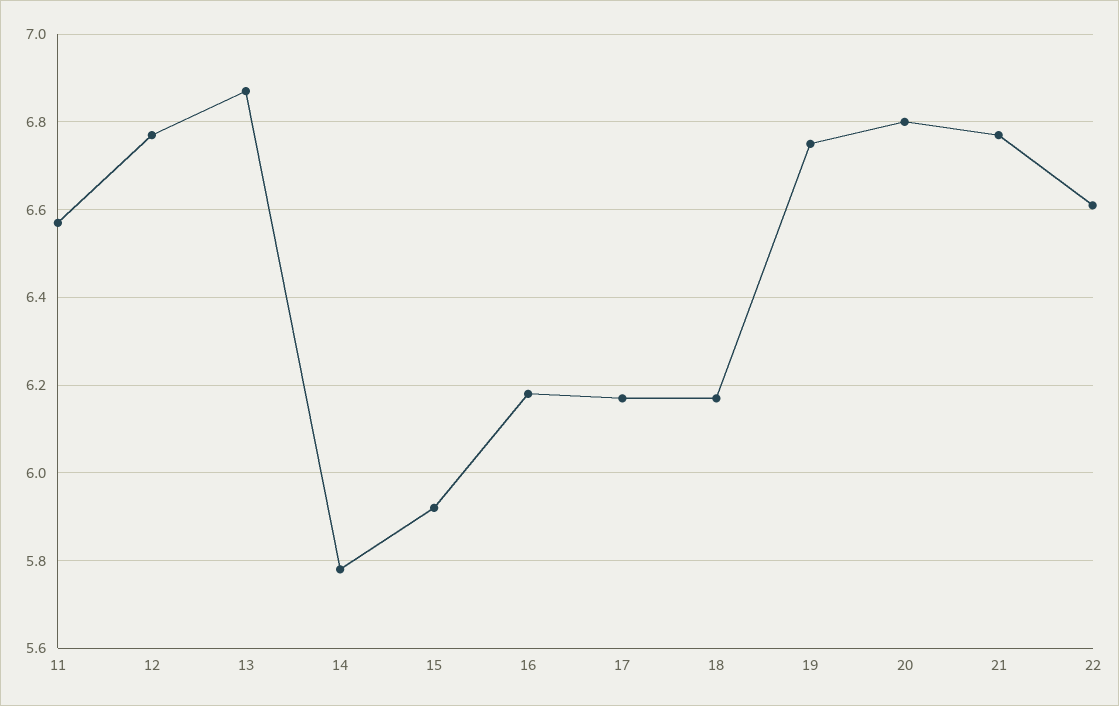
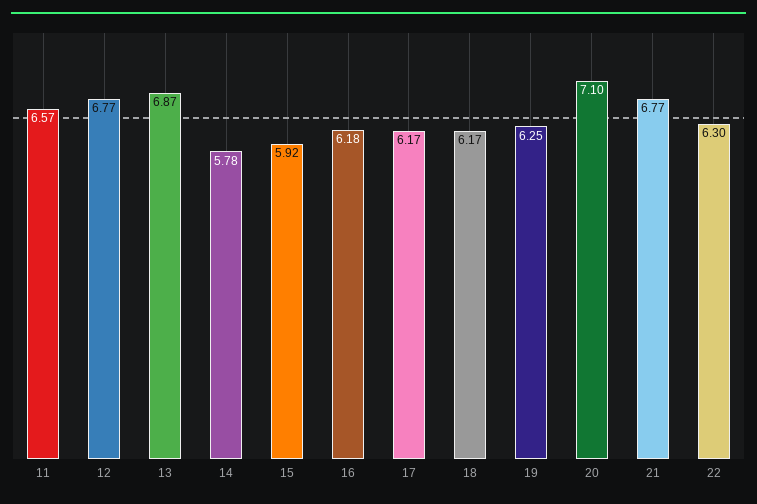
19: 6.75 -> 6.25
20: 6.8 -> 7.1
22: 6.6 -> 6.3

